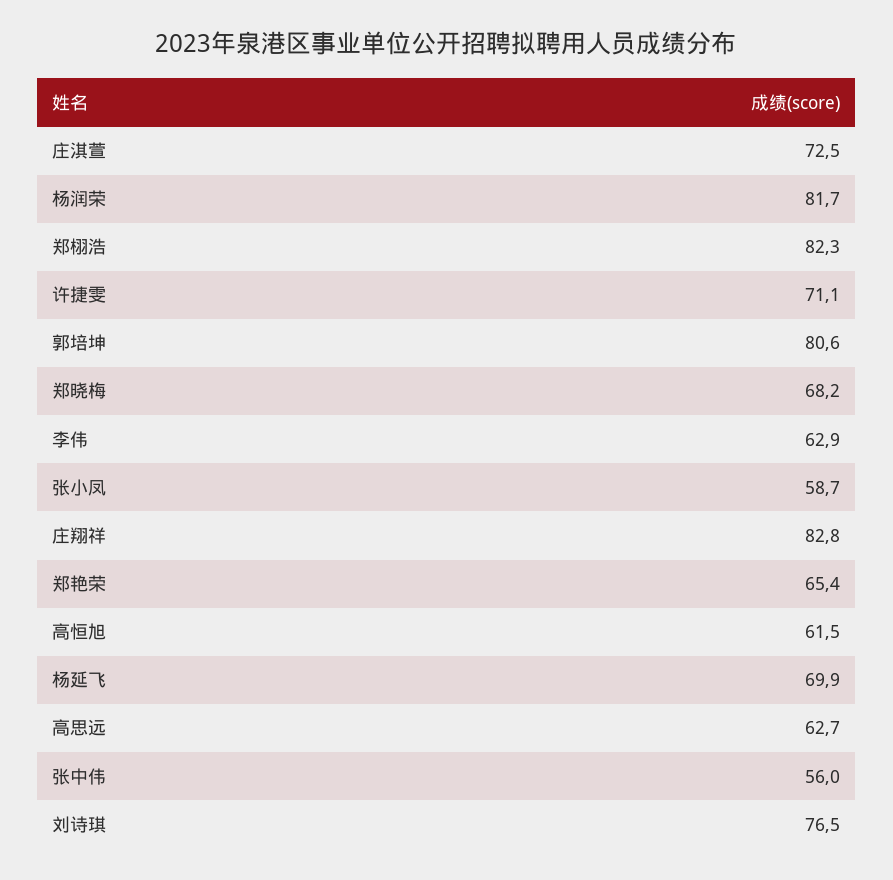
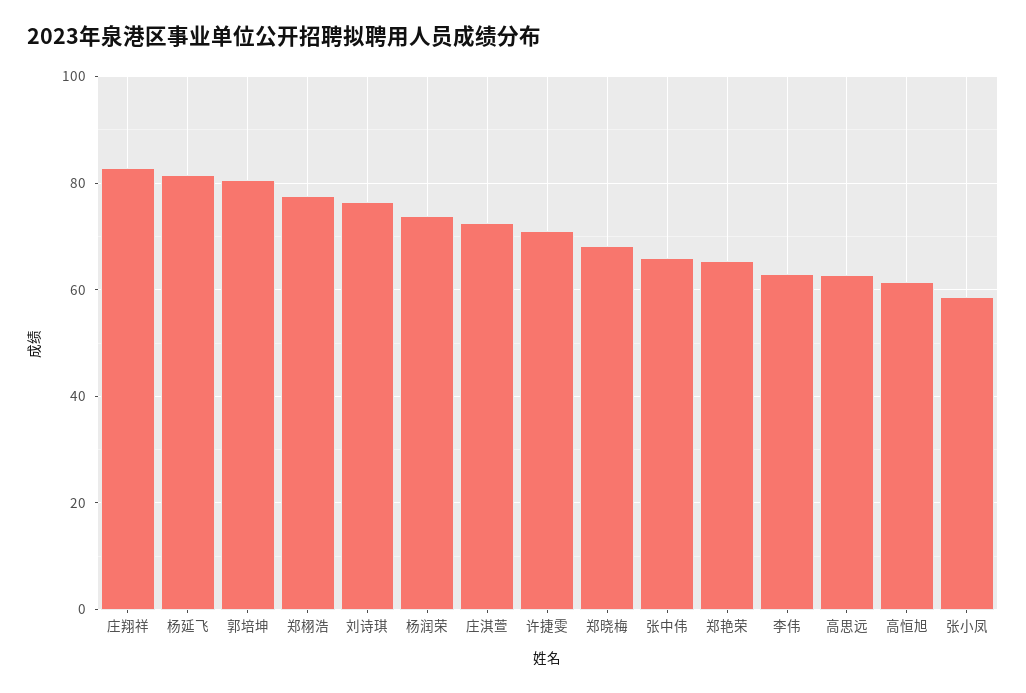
杨润荣: 81.7 -> 74
郑栩浩: 82.3 -> 78
杨延飞: 69.9 -> 82
张中伟: 56 -> 66

